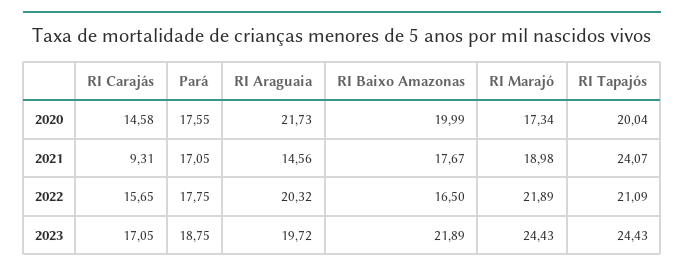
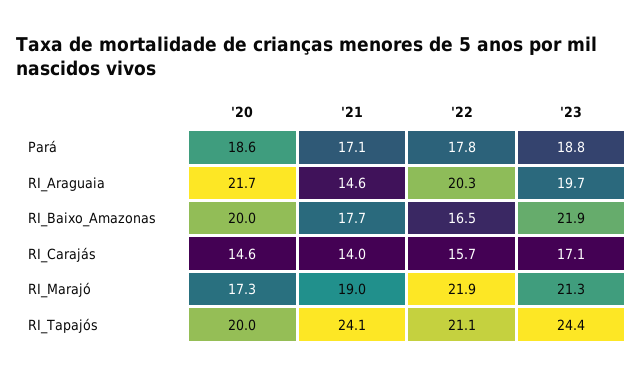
Pará, 2020: 17.55 -> 18.6
RI Carajás, 2021: 9.31 -> 14
RI Marajó, 2023: 24.43 -> 21.3

